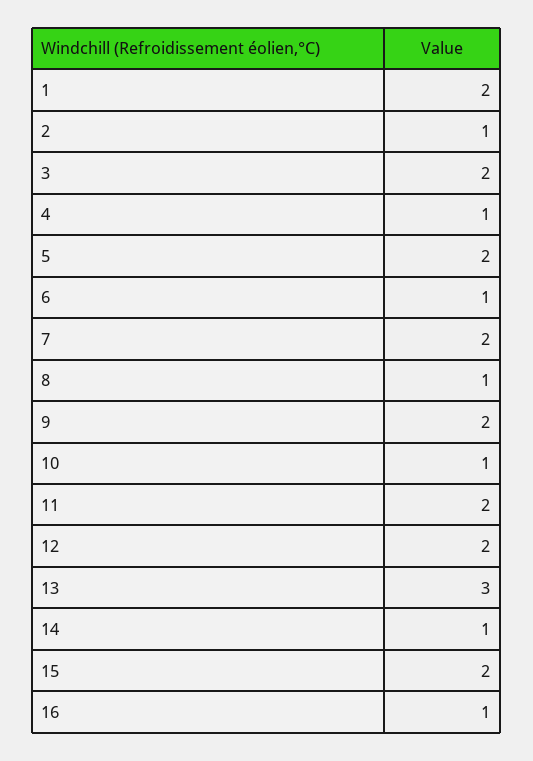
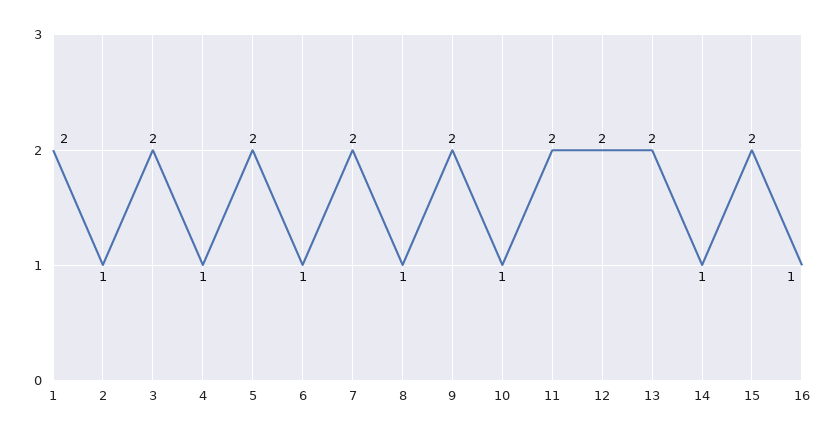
13: 3 -> 2

